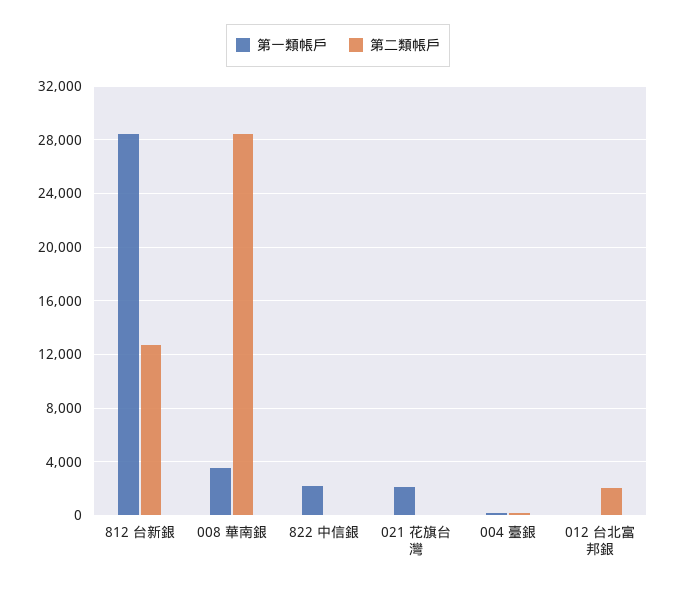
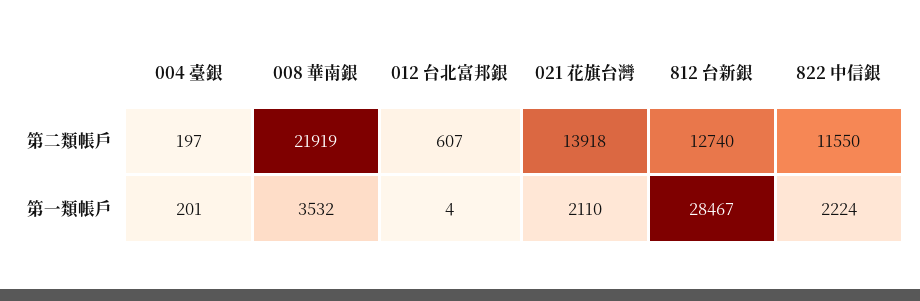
第二類帳戶, 008 華南銀: 28500 -> 21919
第二類帳戶, 822 中信銀: 0 -> 11550
第二類帳戶, 021 花旗台灣: 0 -> 13918
第二類帳戶, 012 台北富邦銀: 2000 -> 607

